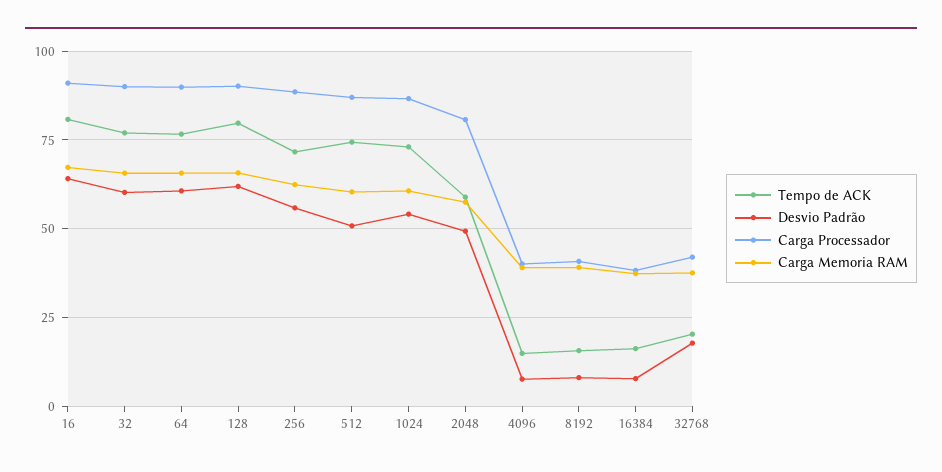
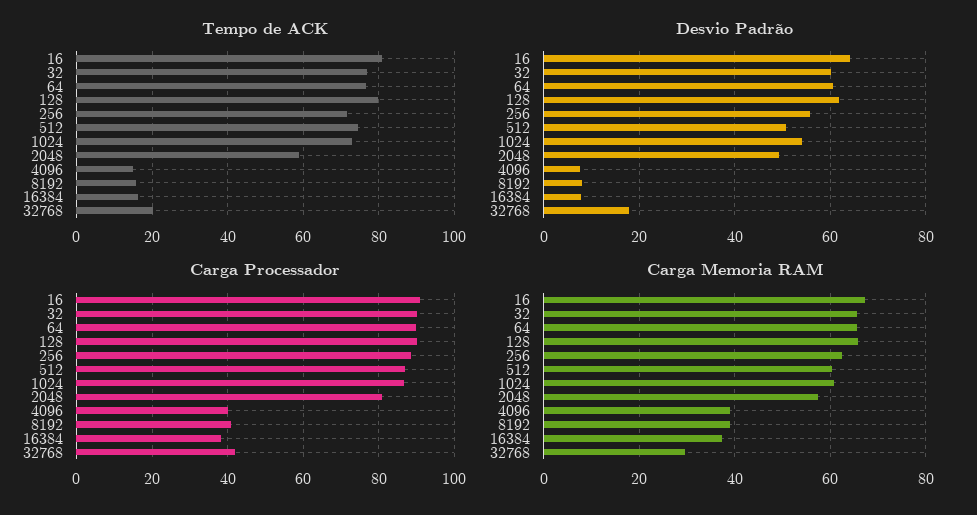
Carga Memoria RAM, 32768: 37.5 -> 30

